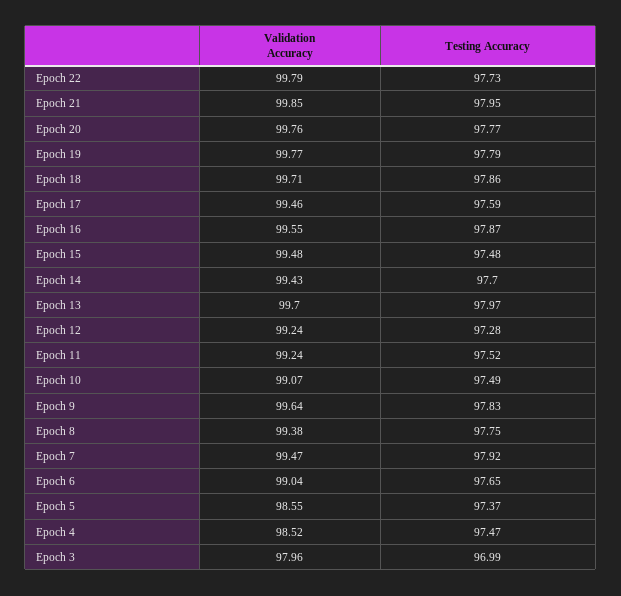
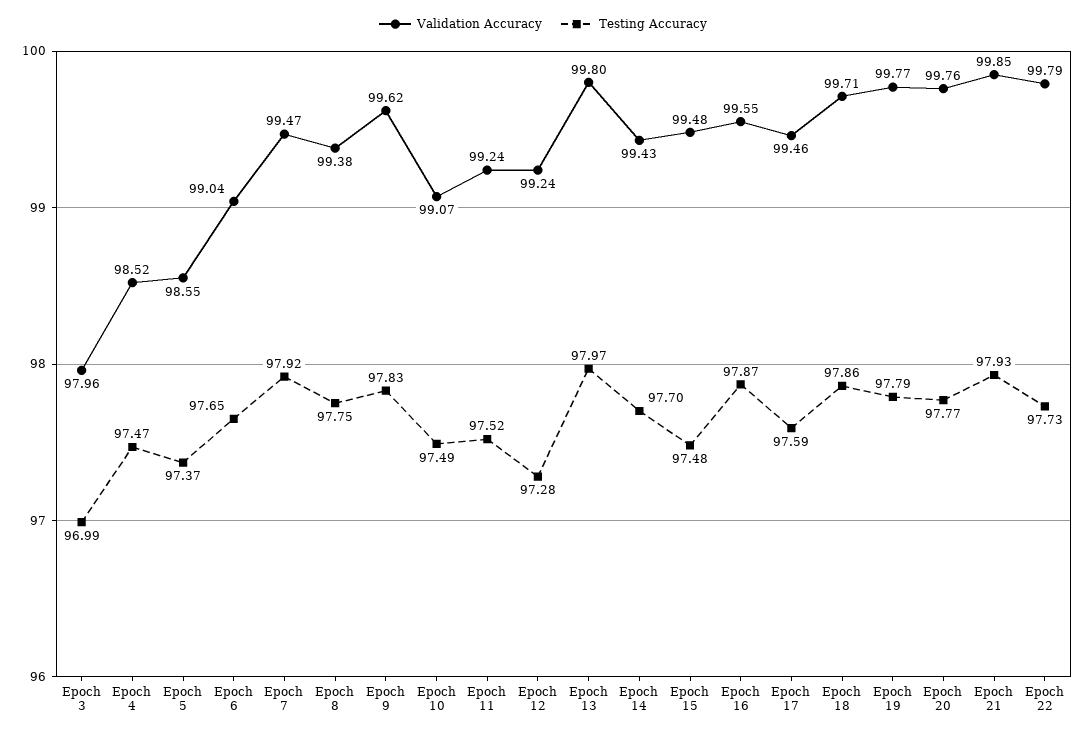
Testing Accuracy, Epoch 21: 97.95 -> 97.93
Validation Accuracy, Epoch 13: 99.7 -> 99.8
Validation Accuracy, Epoch 9: 99.64 -> 99.62

